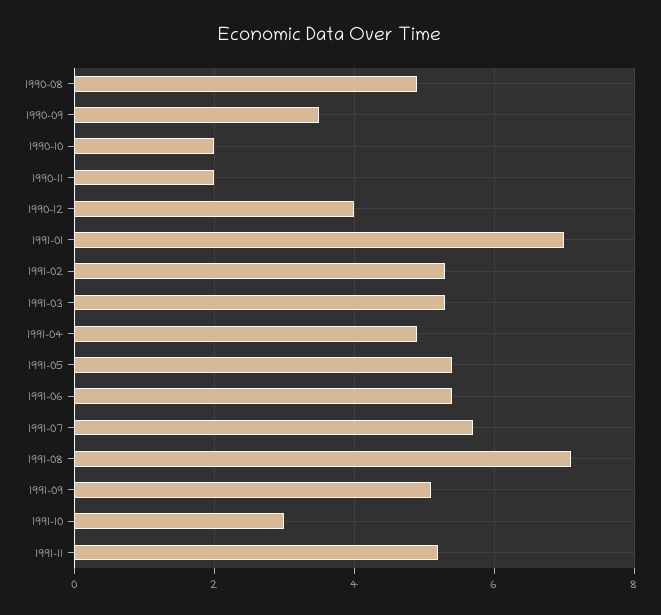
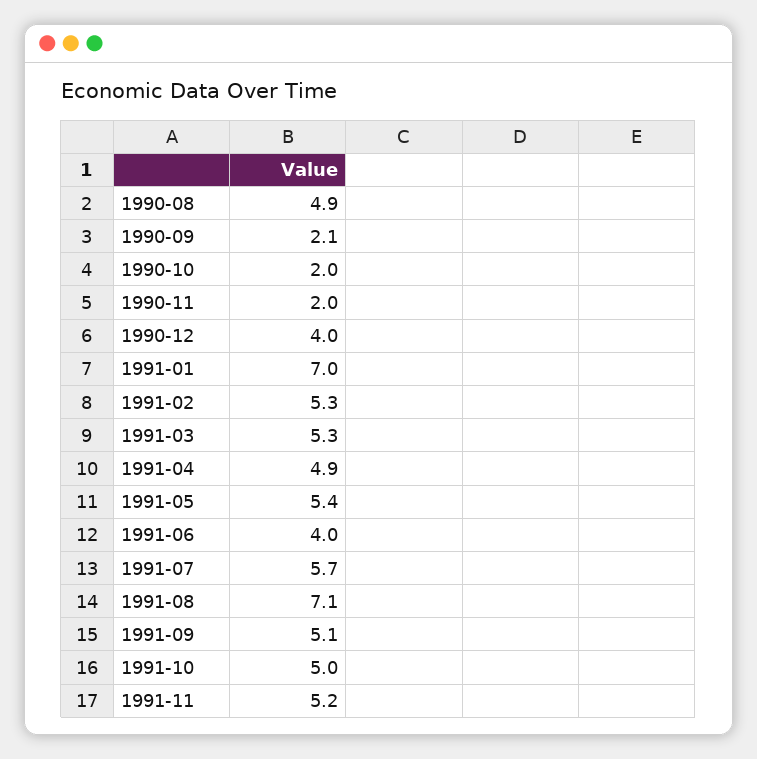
1990-09: 3.5 -> 2.1
1991-06: 5.5 -> 4
1991-10: 3 -> 5

